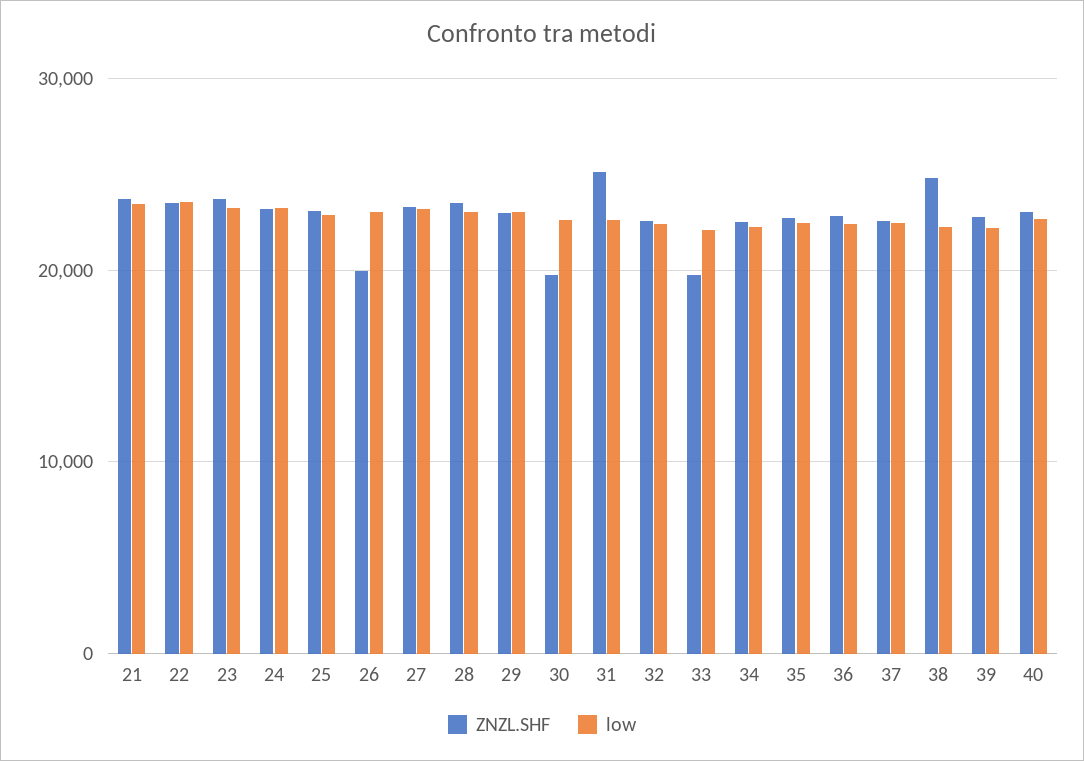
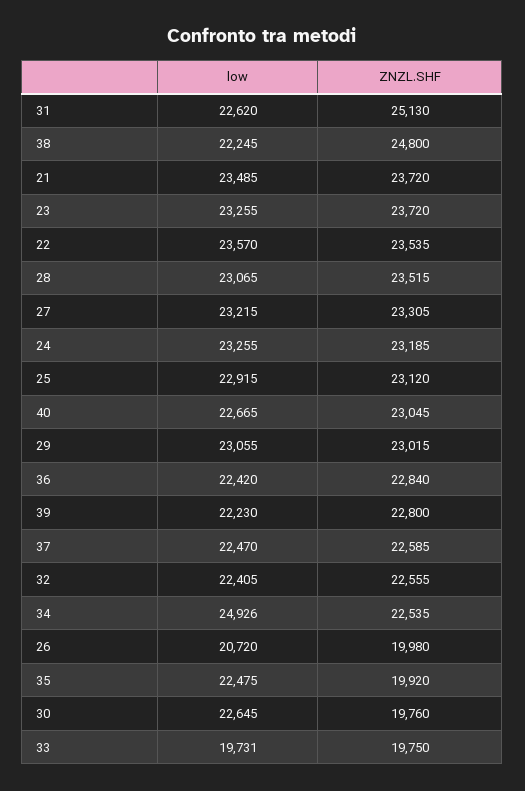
low, 26: 23000 -> 20720
low, 33: 22000 -> 19731
low, 34: 22000 -> 24926
ZNZL.SHF, 35: 23000 -> 19920

